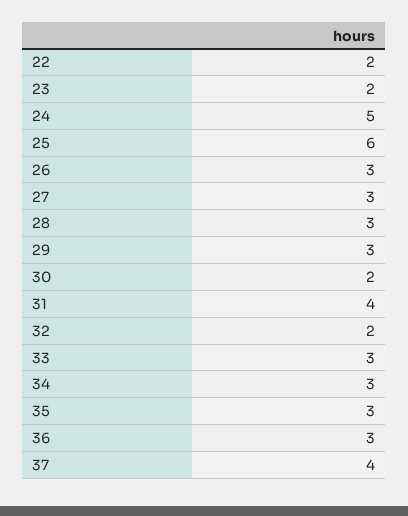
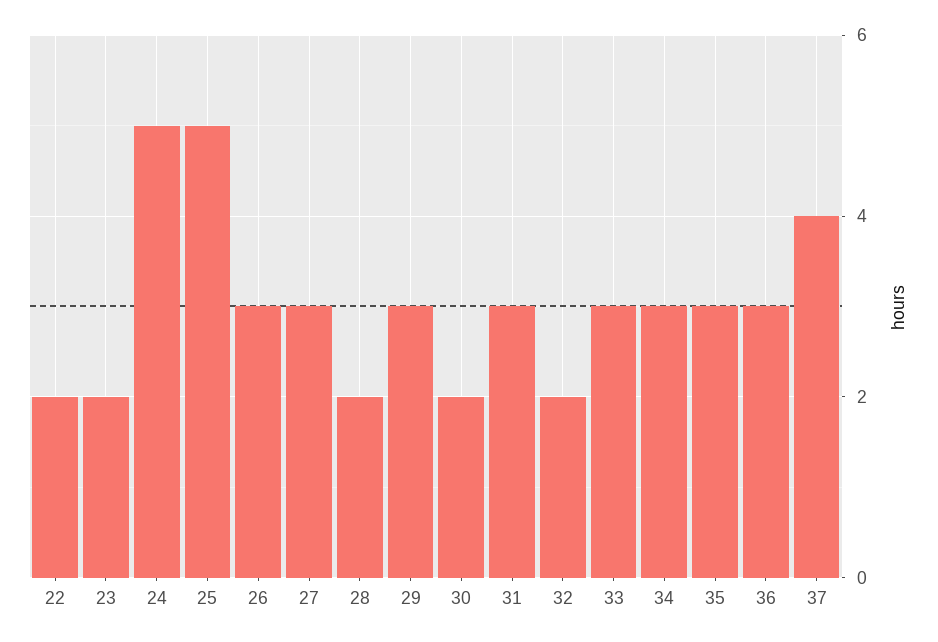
25: 6 -> 5
28: 3 -> 2
31: 4 -> 3

